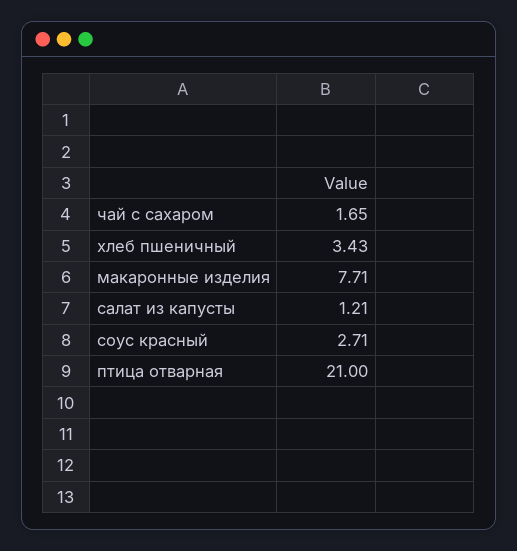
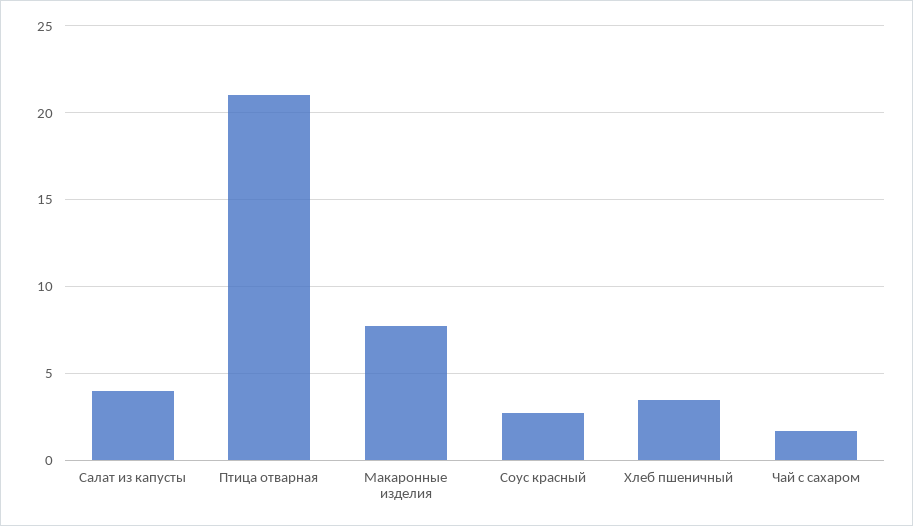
салат из капусты: 1.21 -> 4

